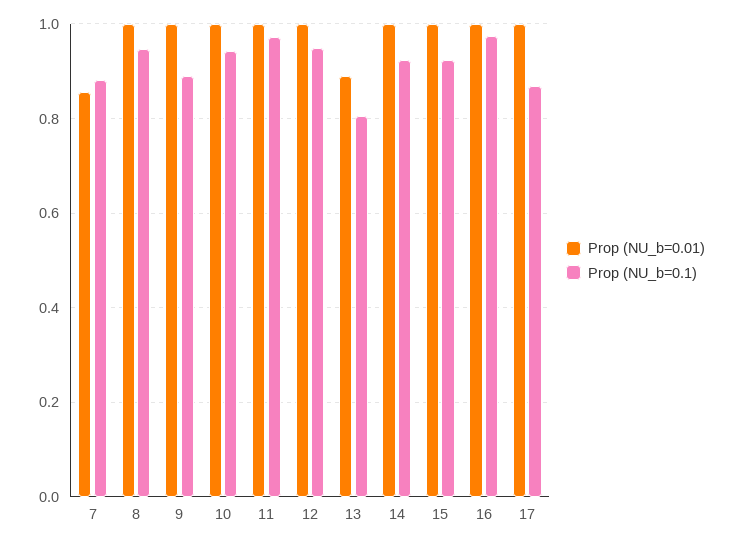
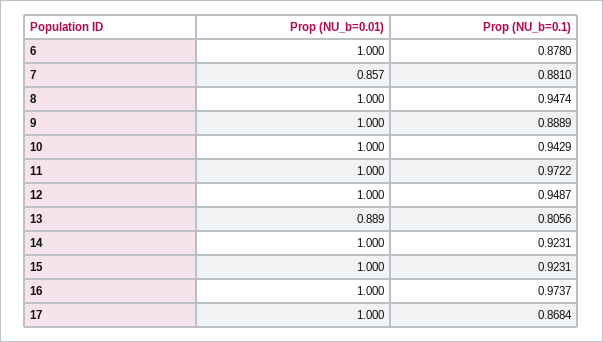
Prop (NU_b=0.01), 6: none -> 1
Prop (NU_b=0.1), 6: none -> 0.878

